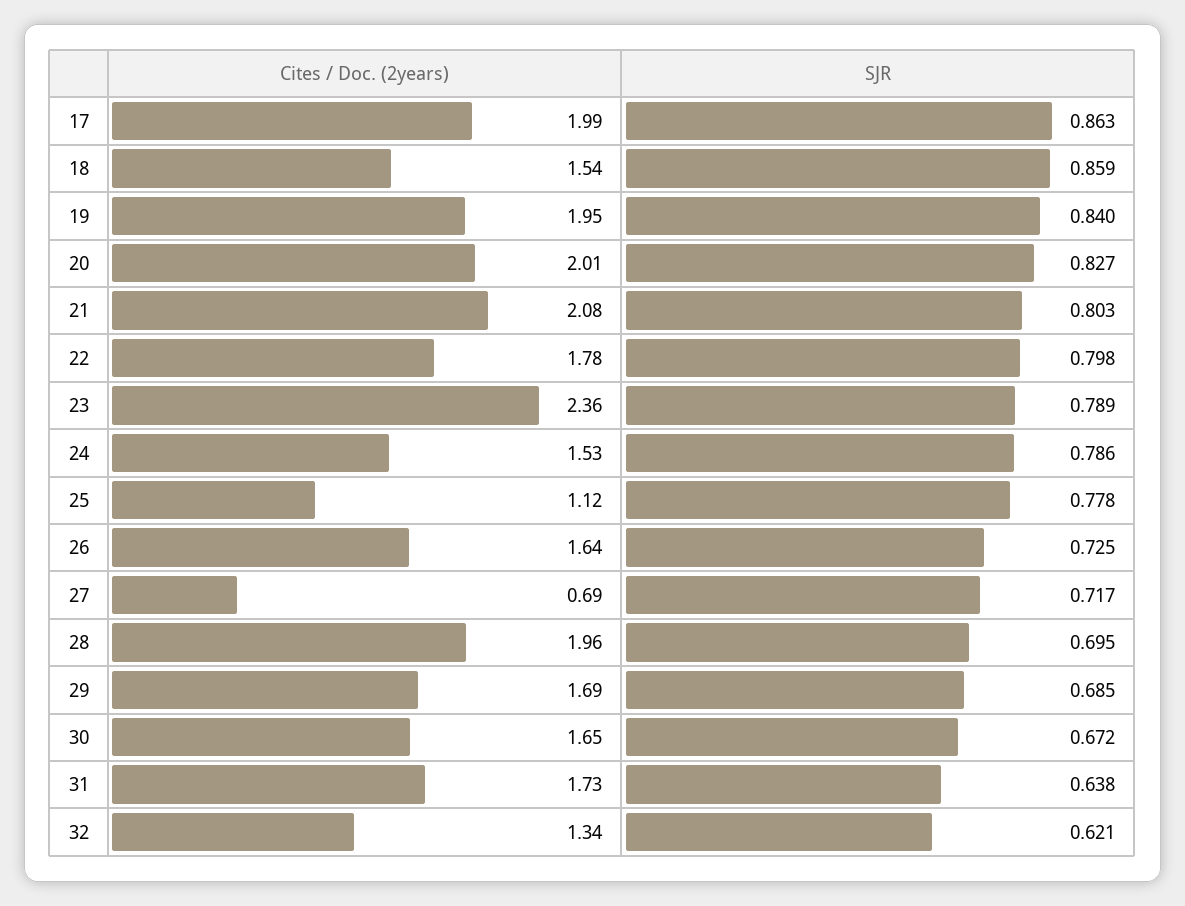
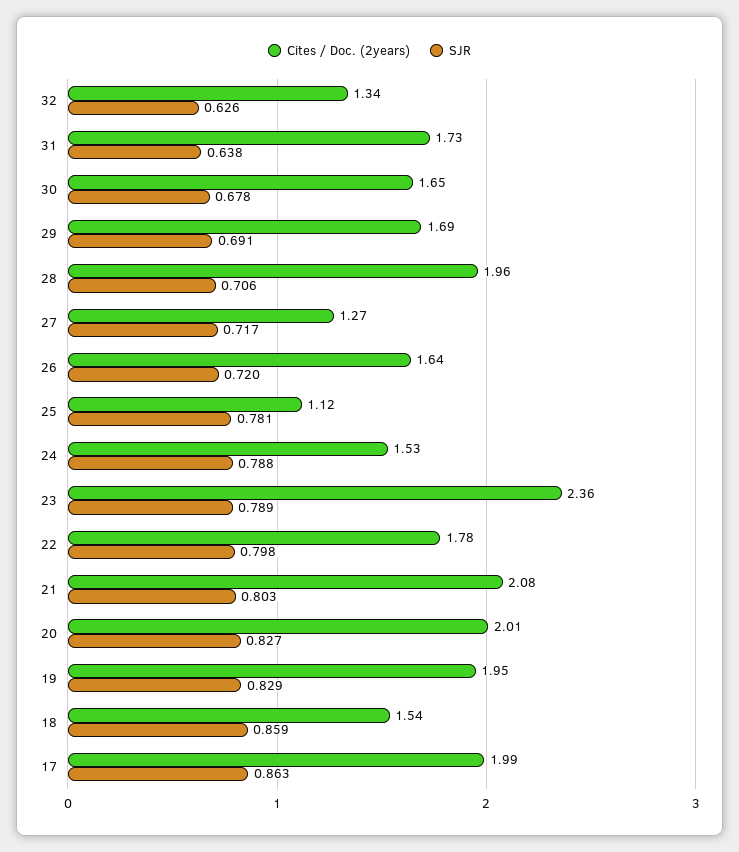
SJR, 19: 0.84 -> 0.829
SJR, 24: 0.786 -> 0.788
SJR, 25: 0.778 -> 0.781
SJR, 26: 0.725 -> 0.72
Cites / Doc. (2years), 27: 0.69 -> 1.27
SJR, 28: 0.695 -> 0.706
SJR, 29: 0.685 -> 0.691
SJR, 30: 0.672 -> 0.678
SJR, 32: 0.621 -> 0.626

